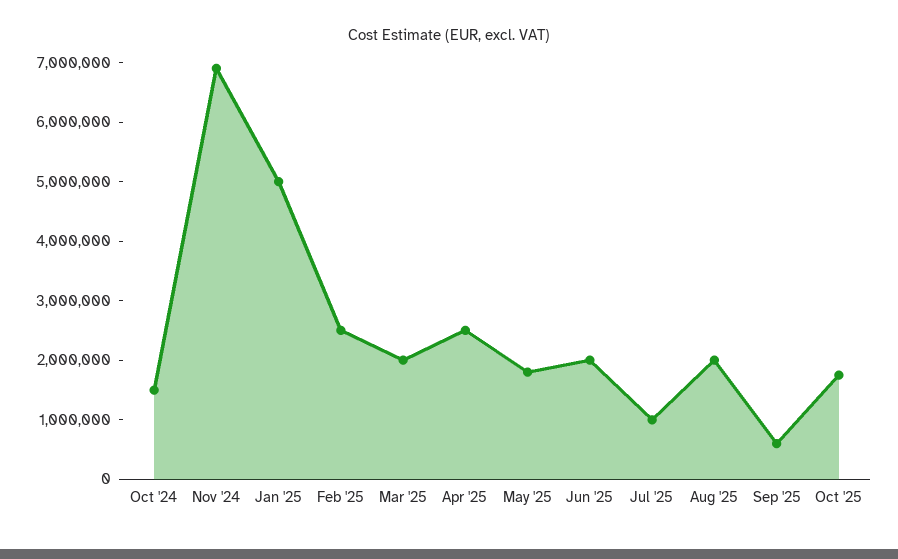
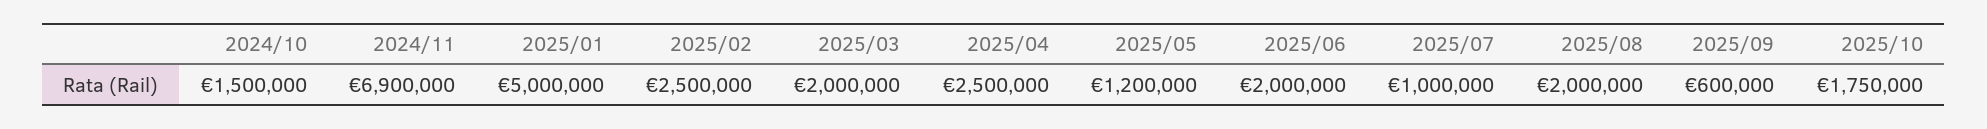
May '25: 1800000 -> 1200000

